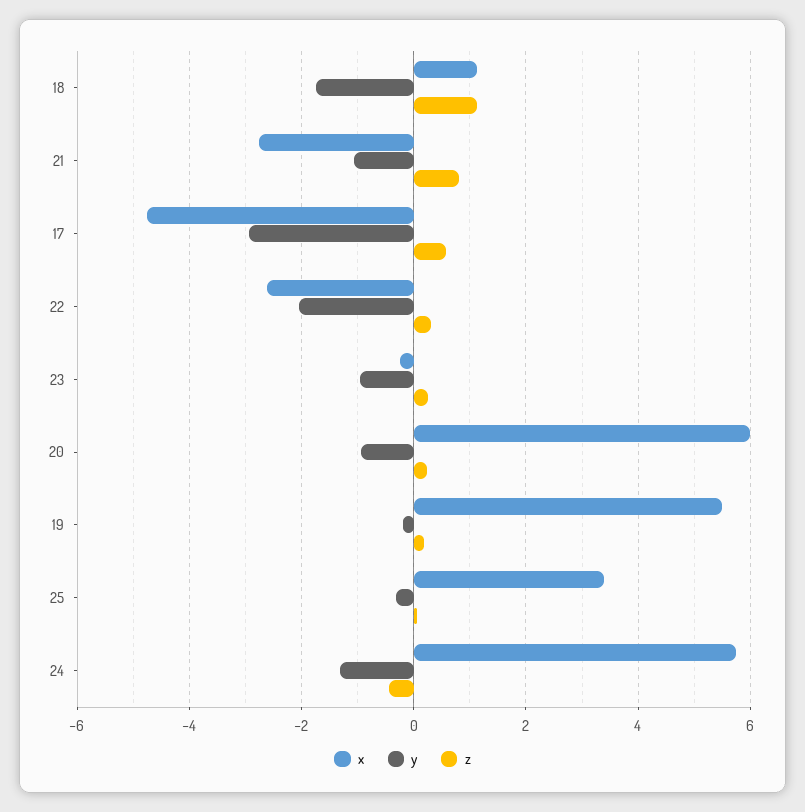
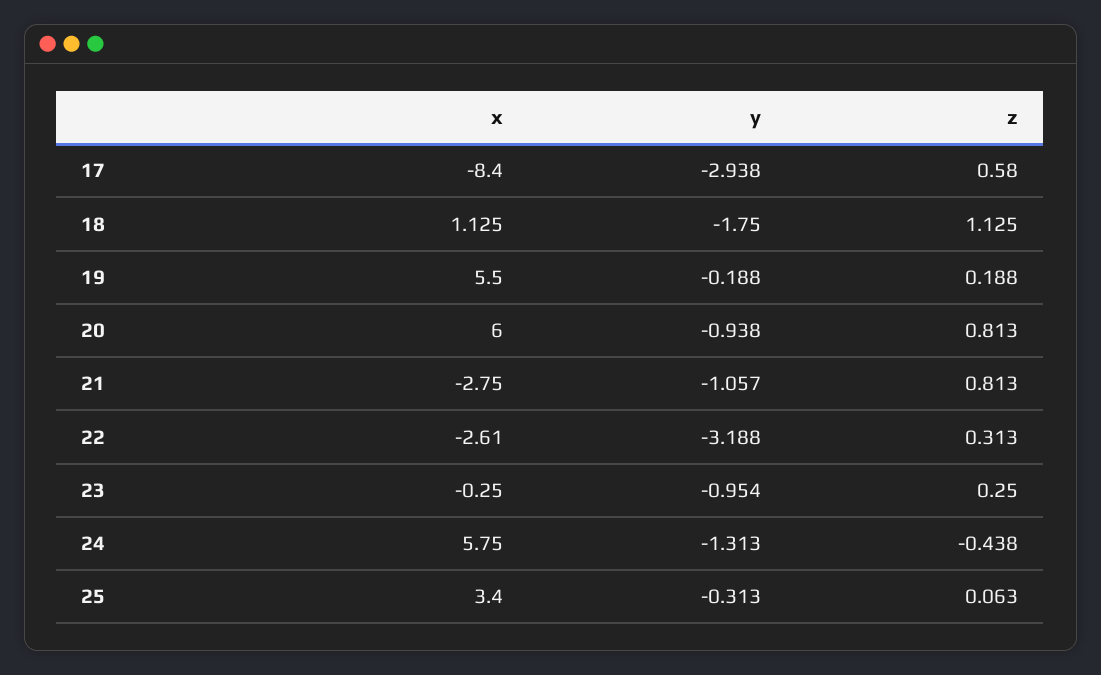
x, 17: -4.8 -> -8.4
y, 22: -2 -> -3.188
z, 20: 0.2 -> 0.813

